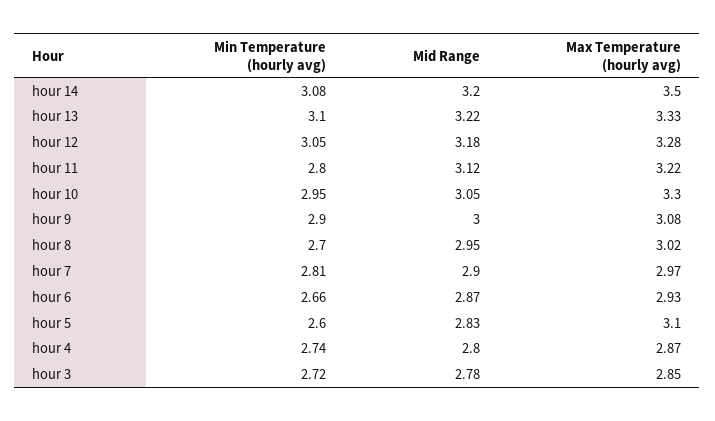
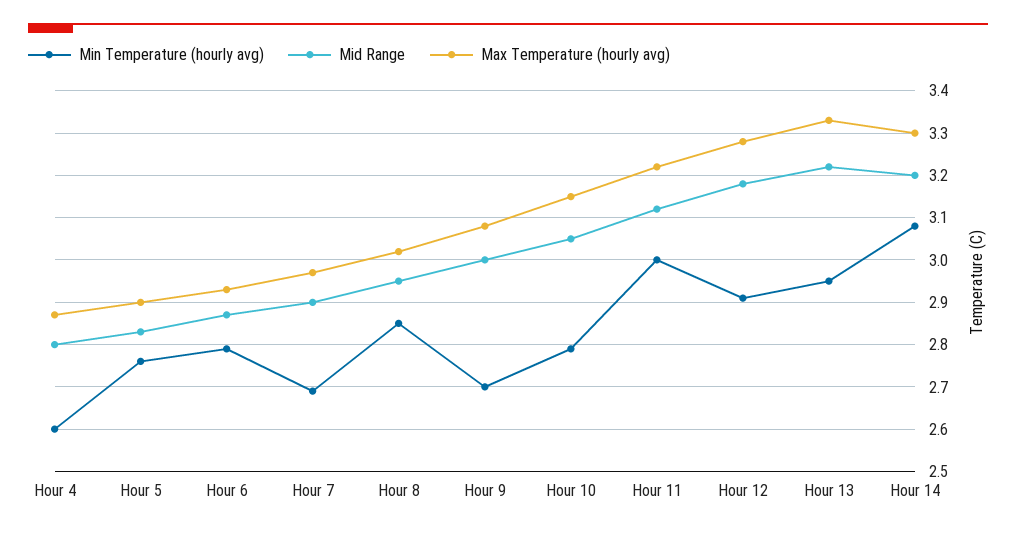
Max Temperature (hourly avg), hour 14: 3.5 -> 3.3
Min Temperature (hourly avg), hour 13: 3.1 -> 2.95
Min Temperature (hourly avg), hour 12: 3.05 -> 2.9
Min Temperature (hourly avg), hour 11: 2.8 -> 3
Min Temperature (hourly avg), hour 10: 2.95 -> 2.8
Max Temperature (hourly avg), hour 10: 3.3 -> 3.15
Min Temperature (hourly avg), hour 9: 2.9 -> 2.7
Min Temperature (hourly avg), hour 8: 2.7 -> 2.85
Min Temperature (hourly avg), hour 7: 2.81 -> 2.7
Min Temperature (hourly avg), hour 6: 2.66 -> 2.8
Min Temperature (hourly avg), hour 5: 2.6 -> 2.75
Max Temperature (hourly avg), hour 5: 3.1 -> 2.9
Min Temperature (hourly avg), hour 4: 2.74 -> 2.6
Min Temperature (hourly avg), hour 3: 2.72 -> none
Mid Range, hour 3: 2.78 -> none
Max Temperature (hourly avg), hour 3: 2.85 -> none

